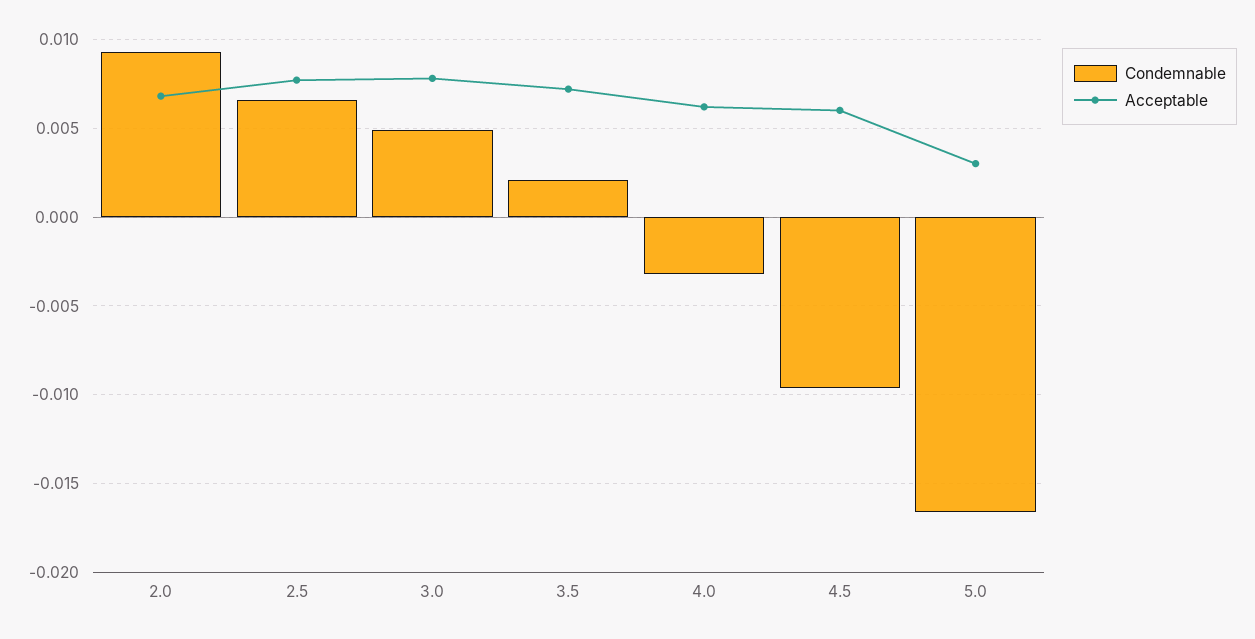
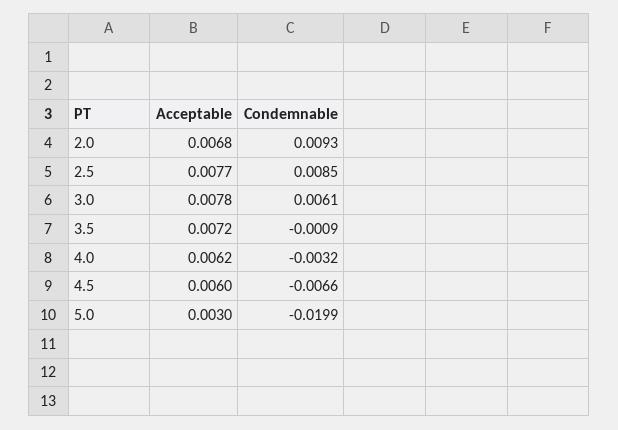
Condemnable, 2.5: 0.0065 -> 0.0085
Condemnable, 3.0: 0.005 -> 0.0061
Condemnable, 3.5: 0.002 -> -0.0009
Condemnable, 4.5: -0.0095 -> -0.0066
Condemnable, 5.0: -0.0165 -> -0.0199

